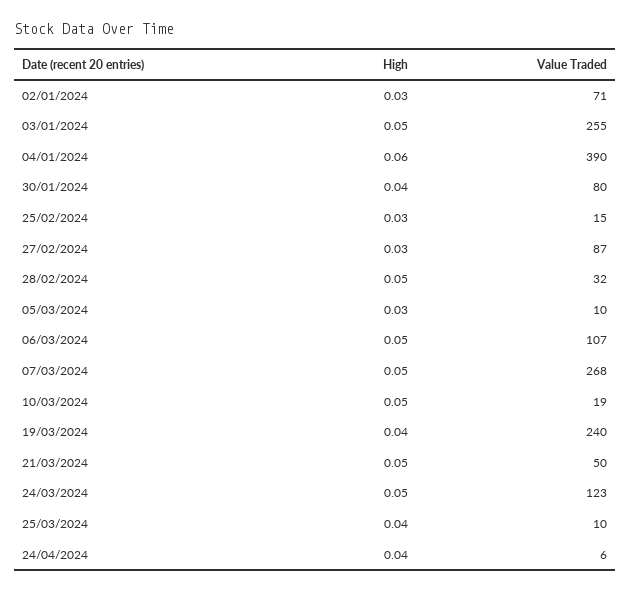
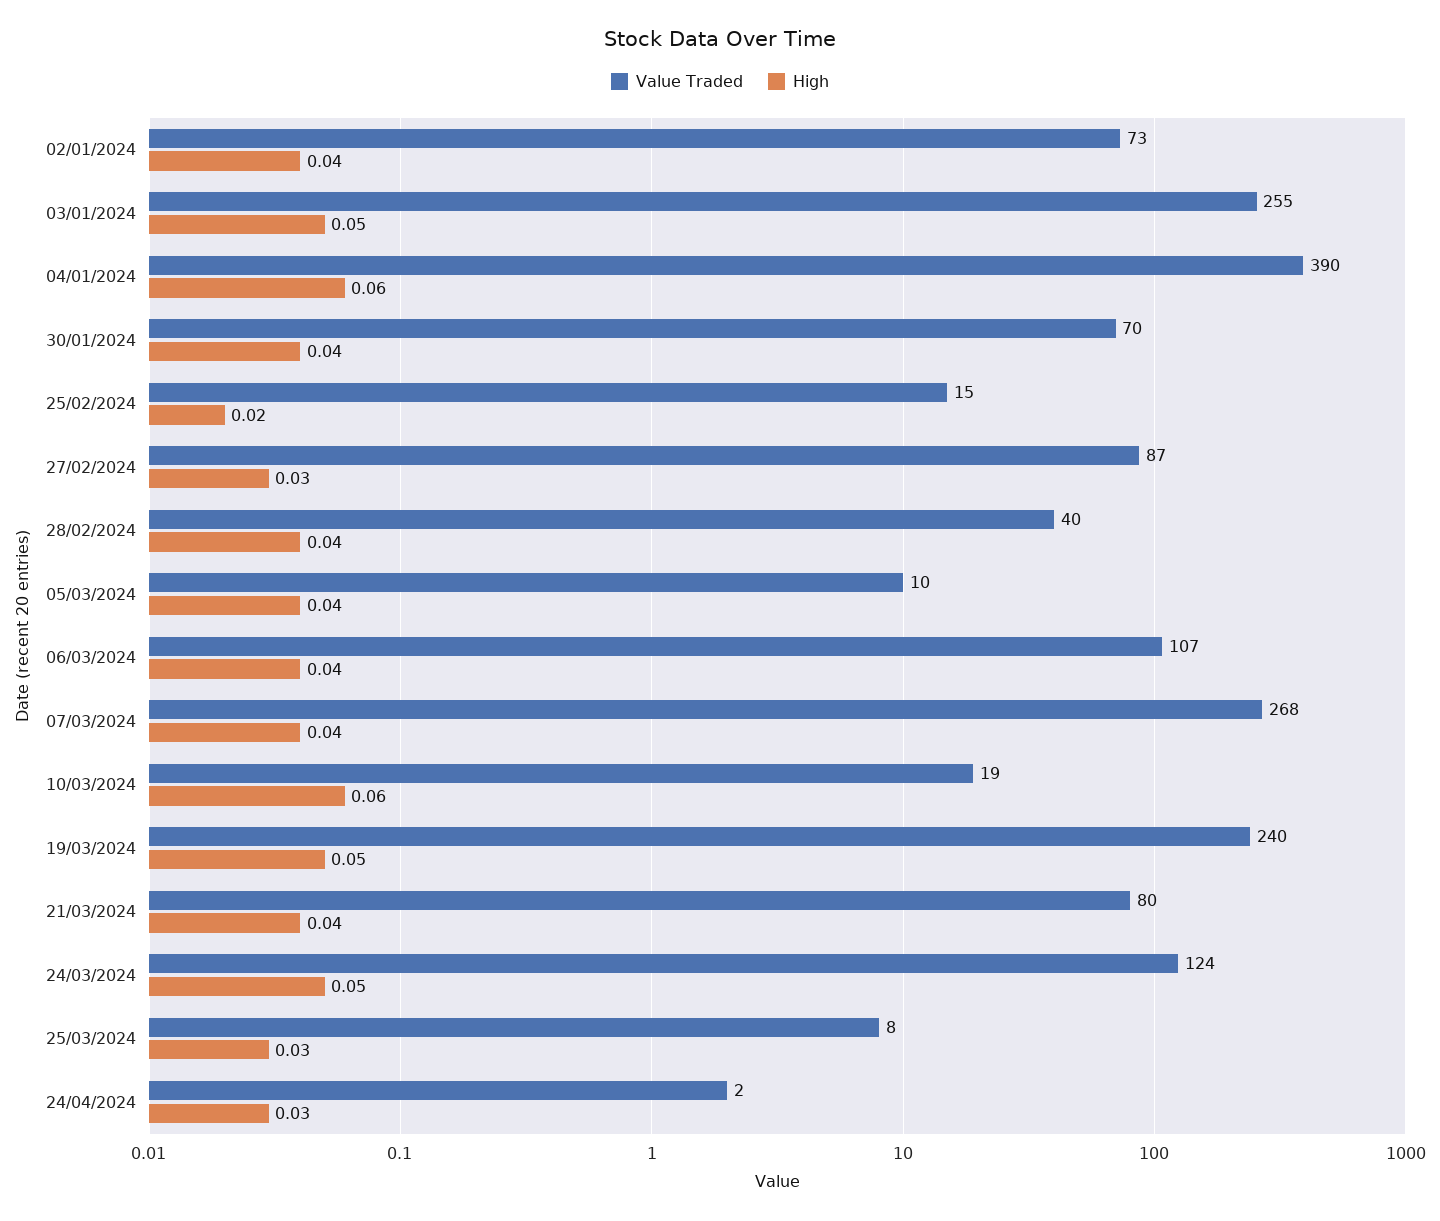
High, 02/01/2024: 0.03 -> 0.04
Value Traded, 02/01/2024: 71 -> 73
Value Traded, 30/01/2024: 80 -> 70
High, 25/02/2024: 0.03 -> 0.02
High, 28/02/2024: 0.05 -> 0.04
Value Traded, 28/02/2024: 32 -> 40
High, 05/03/2024: 0.03 -> 0.04
High, 06/03/2024: 0.05 -> 0.04
High, 07/03/2024: 0.05 -> 0.04
High, 10/03/2024: 0.05 -> 0.06
High, 19/03/2024: 0.04 -> 0.05
High, 21/03/2024: 0.05 -> 0.04
Value Traded, 21/03/2024: 50 -> 80
Value Traded, 24/03/2024: 123 -> 124
High, 25/03/2024: 0.04 -> 0.03
Value Traded, 25/03/2024: 10 -> 8
High, 24/04/2024: 0.04 -> 0.03
Value Traded, 24/04/2024: 6 -> 2

